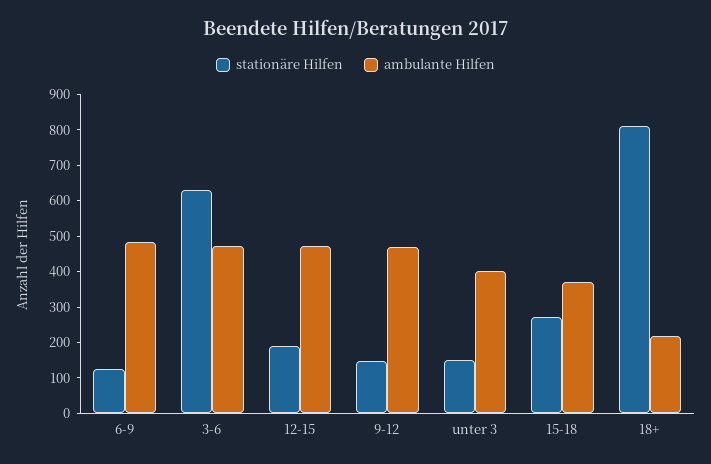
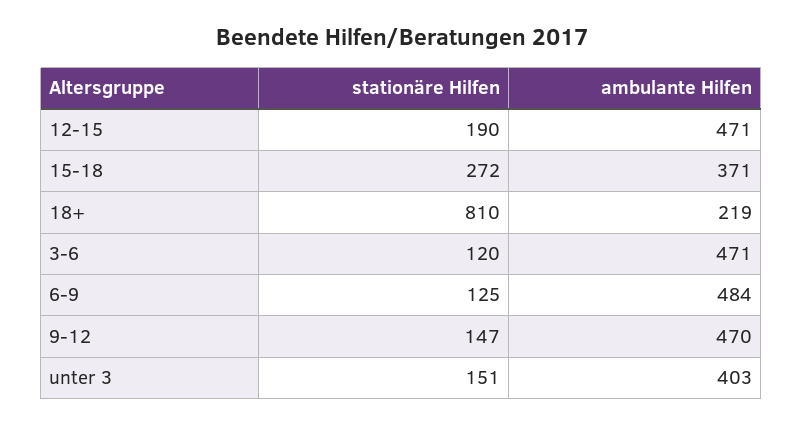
stationäre Hilfen, 3-6: 625 -> 120

